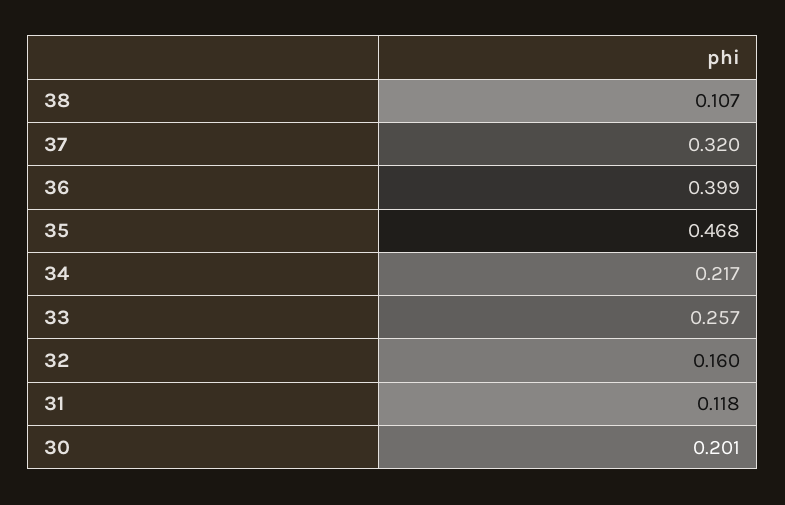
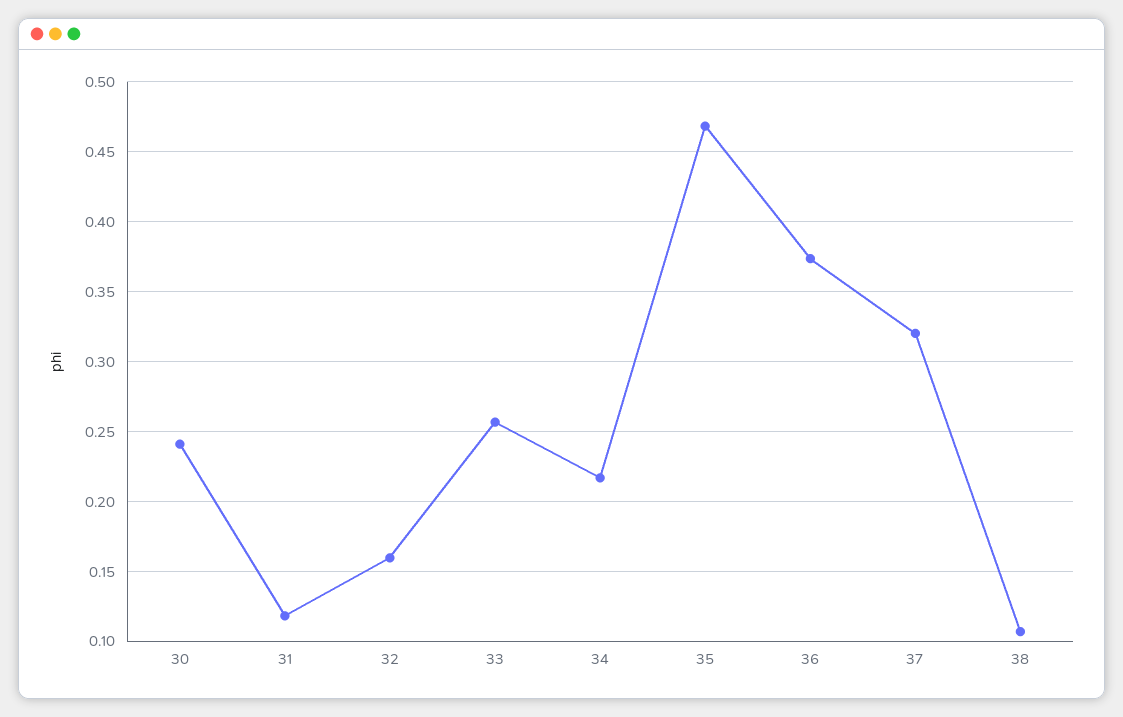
36: 0.399 -> 0.375
30: 0.201 -> 0.24

